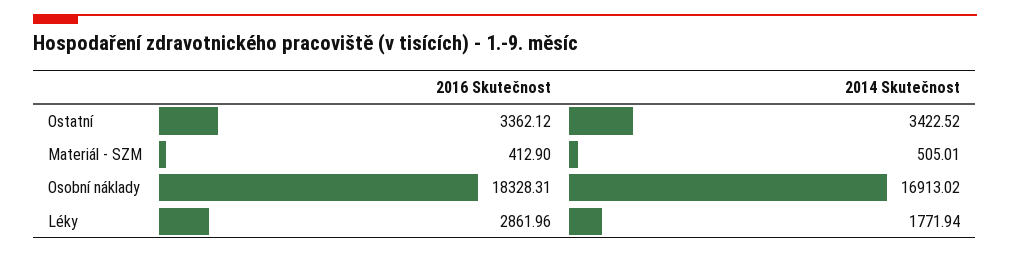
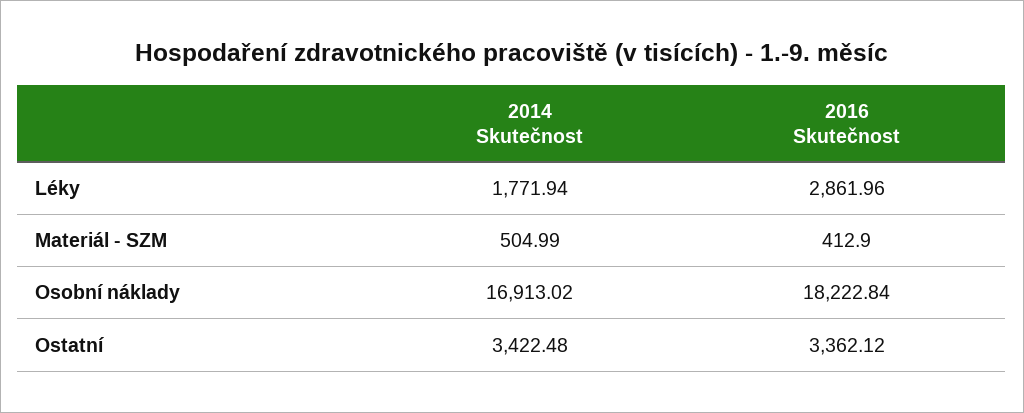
2014 Skutečnost, Ostatní: 3422.52 -> 3422.48
2014 Skutečnost, Materiál - SZM: 505.01 -> 504.99
2016 Skutečnost, Osobní náklady: 18328.31 -> 18222.84

